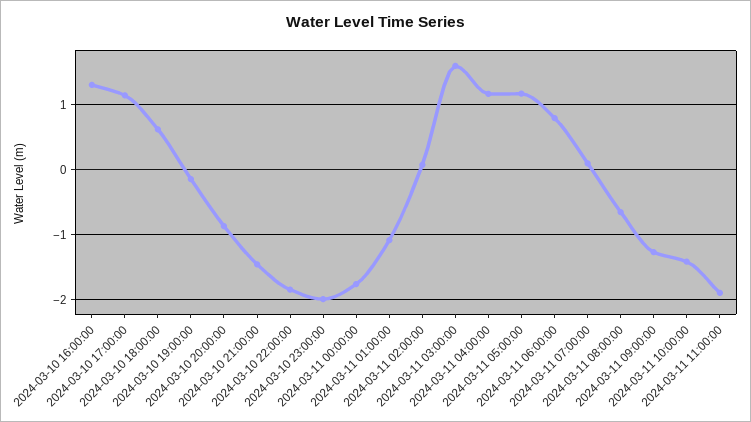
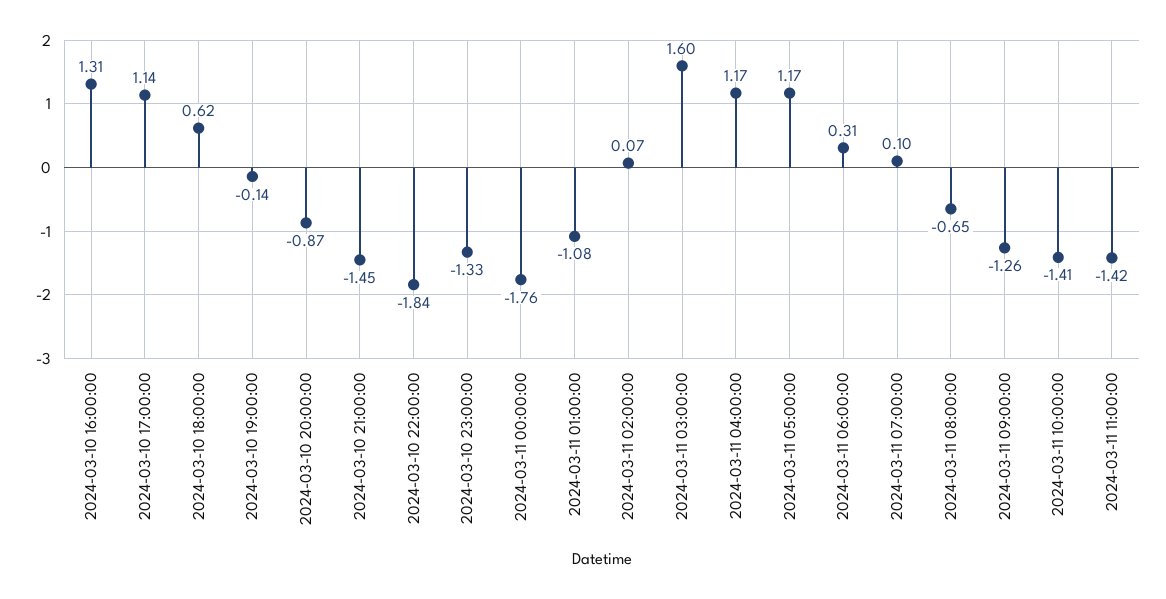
2024-03-10 23:00:00: -2 -> -1.33
2024-03-11 06:00:00: 0.8 -> 0.31
2024-03-11 11:00:00: -1.9 -> -1.42

